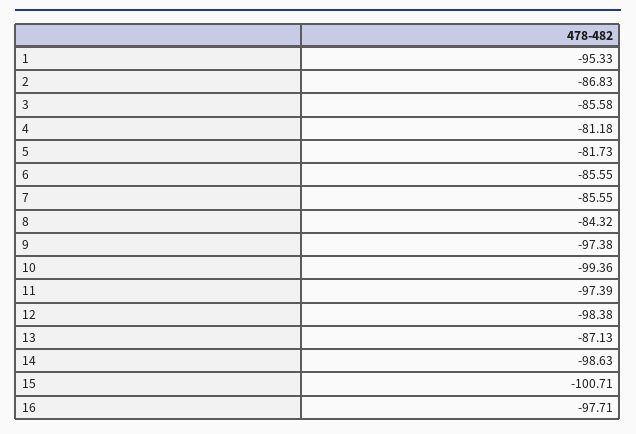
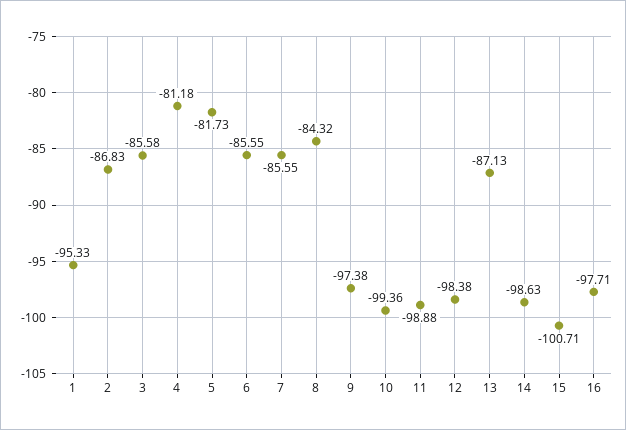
11: -97.39 -> -98.88

